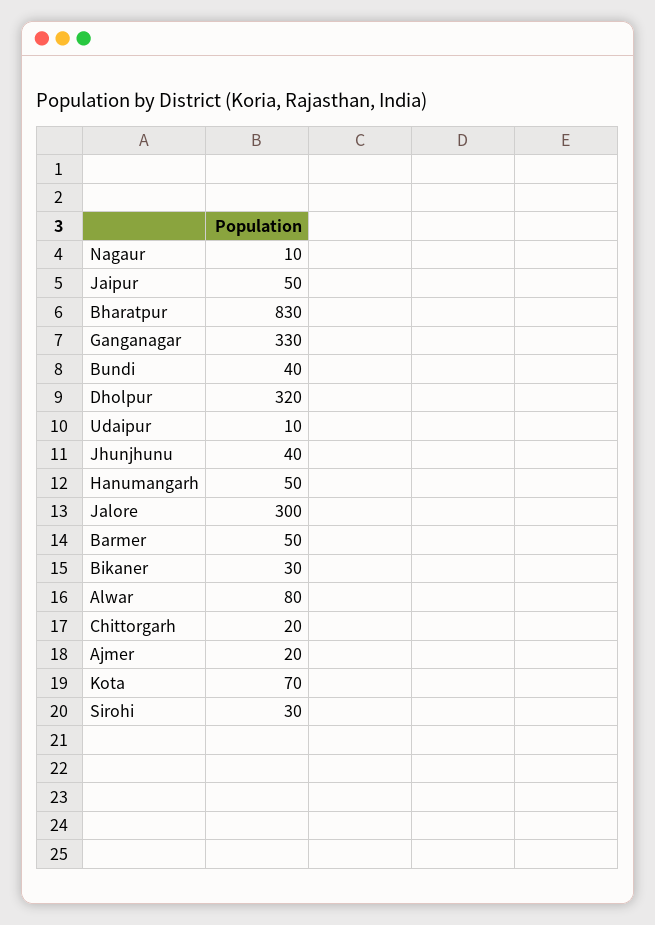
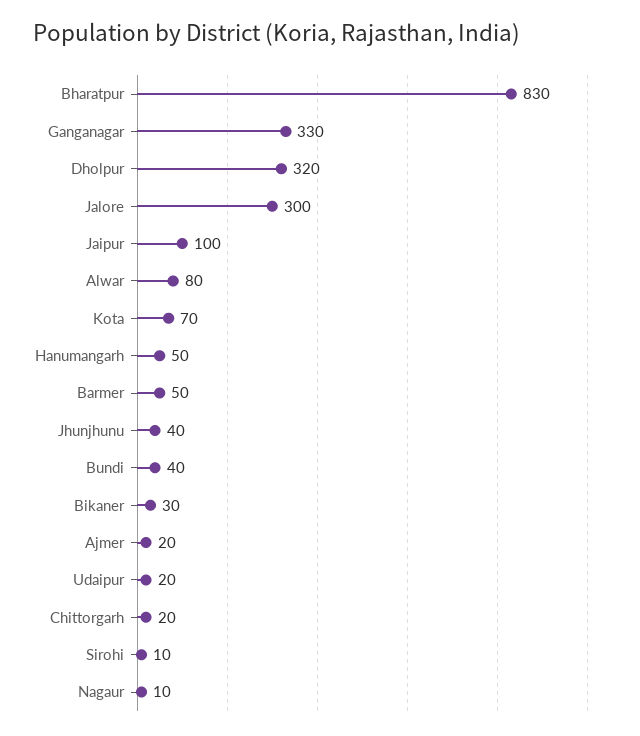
Jaipur: 50 -> 100
Udaipur: 10 -> 20
Sirohi: 30 -> 10

